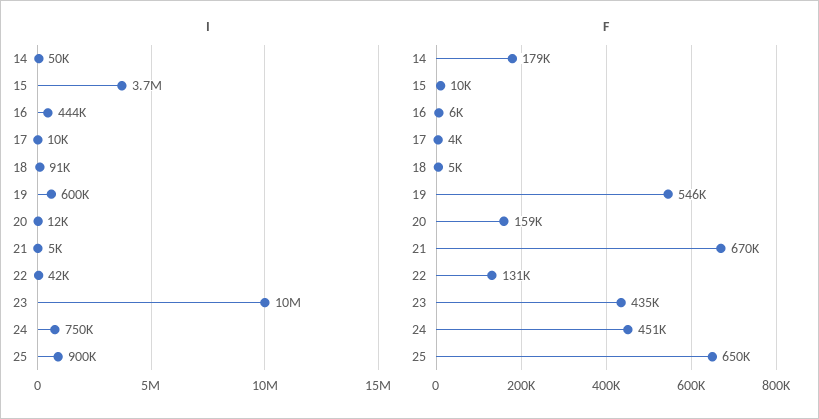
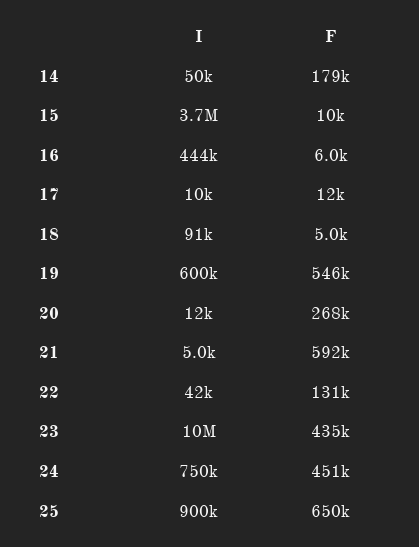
F, 17: 4000 -> 12000
F, 20: 159000 -> 268000
F, 21: 670000 -> 592000

